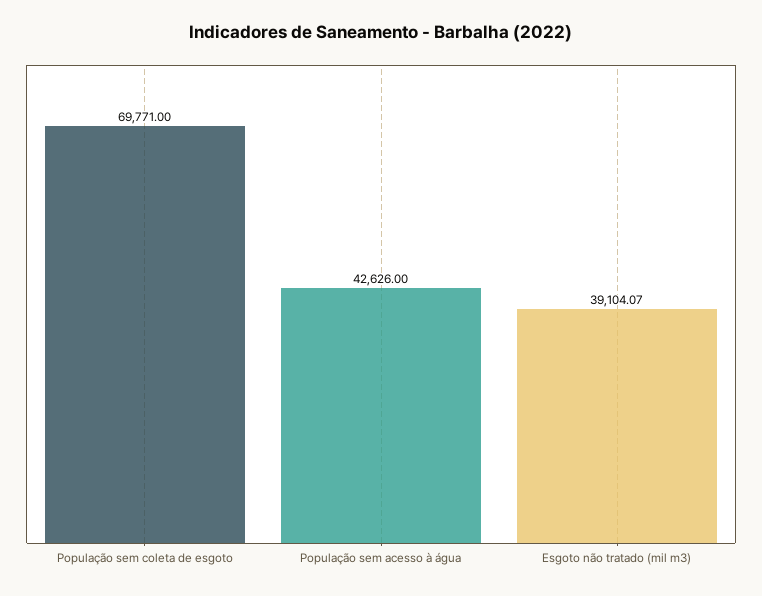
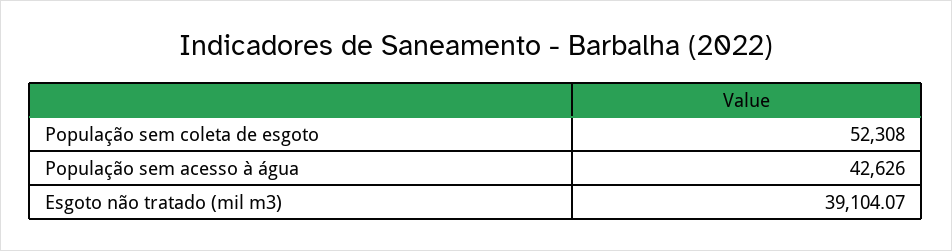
População sem coleta de esgoto: 69771 -> 52308

